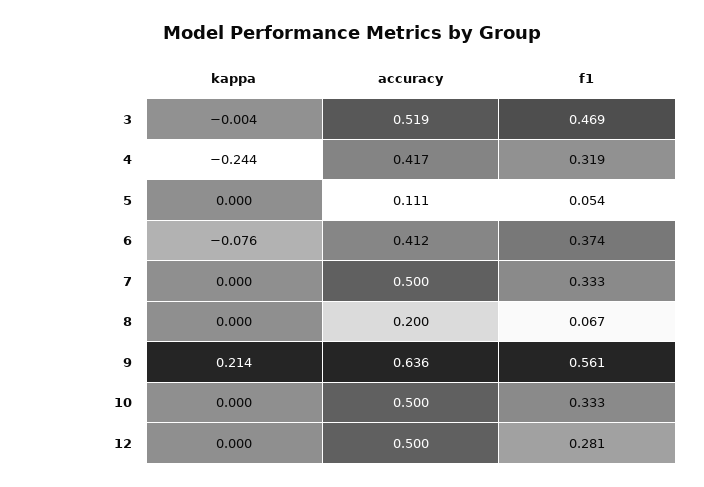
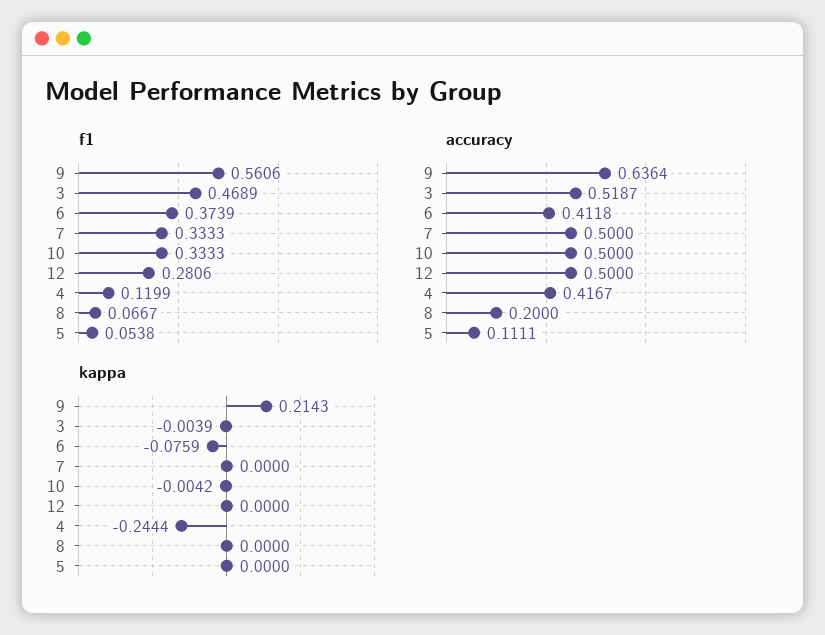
f1, 4: 0.319 -> 0.1199
kappa, 10: 0 -> -0.0042

